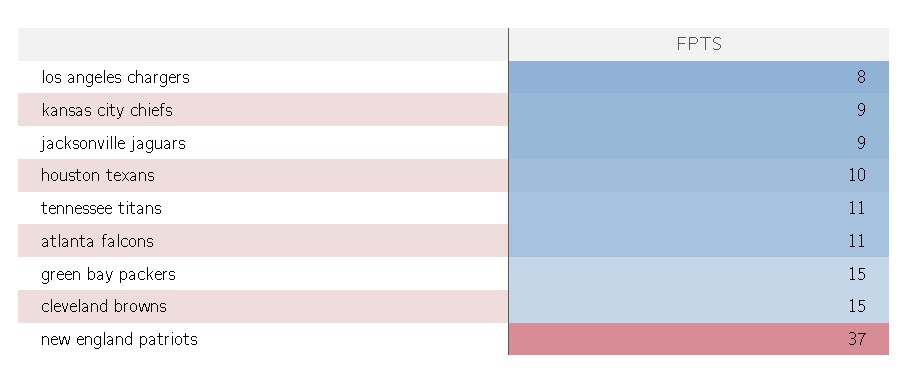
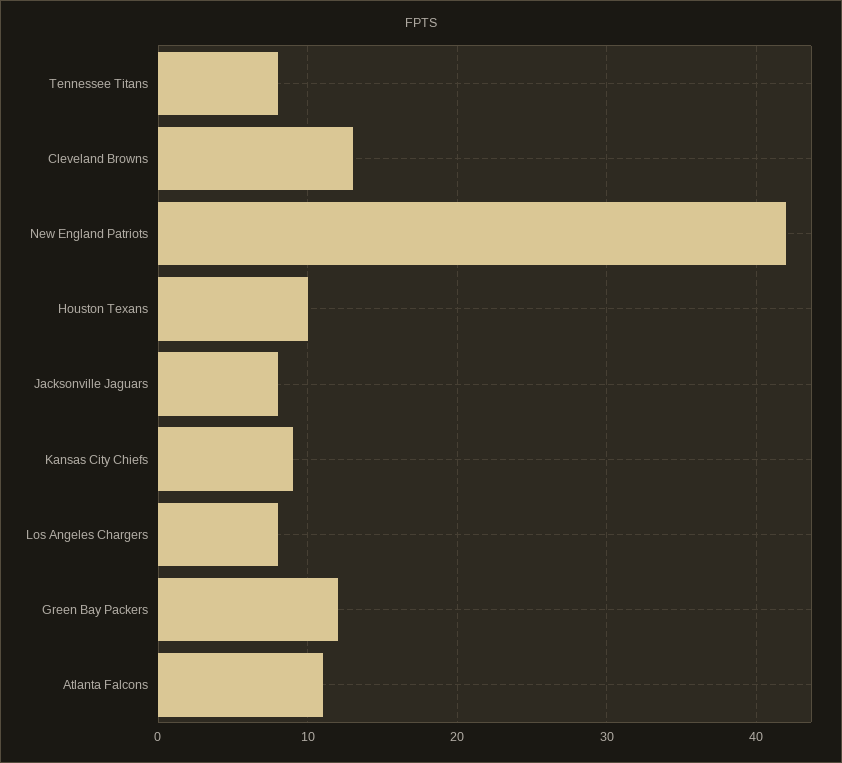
jacksonville jaguars: 9 -> 8
tennessee titans: 11 -> 8
green bay packers: 15 -> 12
cleveland browns: 15 -> 13
new england patriots: 37 -> 42

